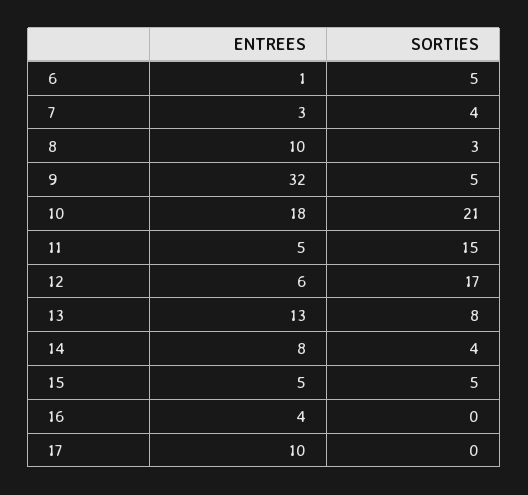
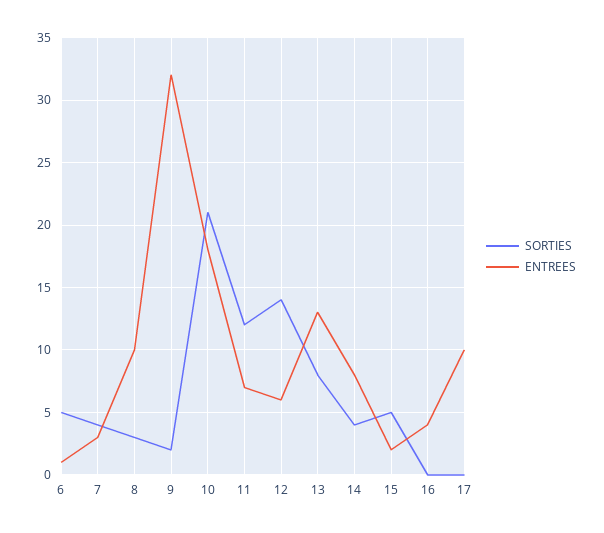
SORTIES, 9: 5 -> 2
ENTREES, 11: 5 -> 7
SORTIES, 11: 15 -> 12
SORTIES, 12: 17 -> 14
ENTREES, 15: 5 -> 2

